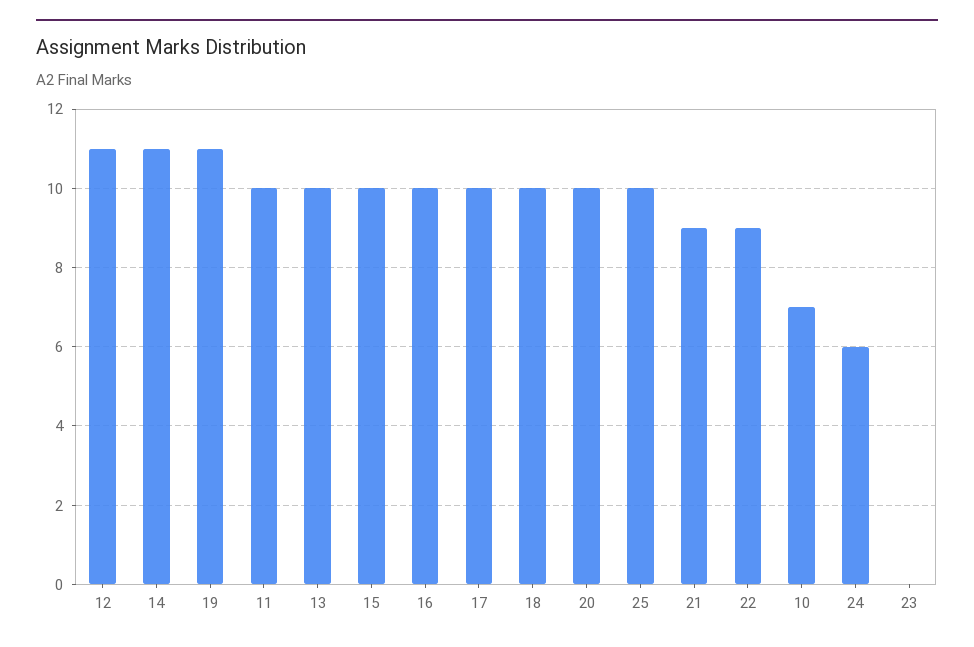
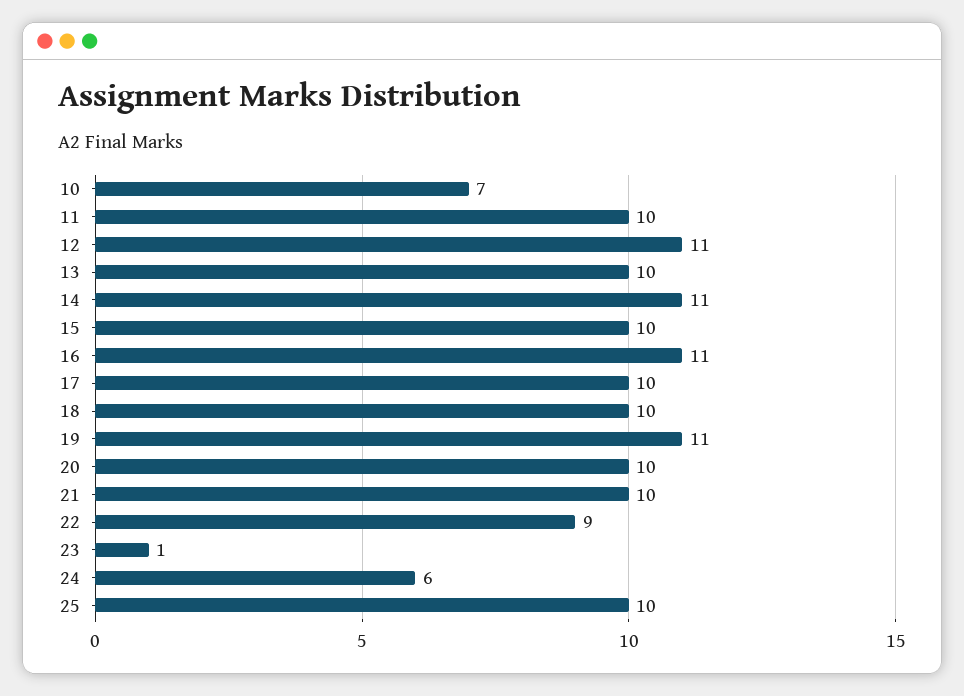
16: 10 -> 11
21: 9 -> 10
23: 0 -> 1

